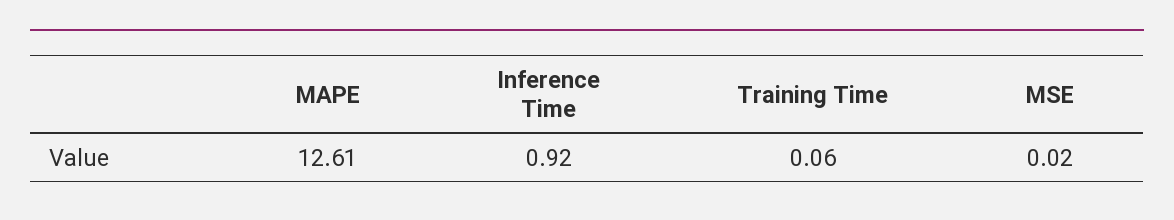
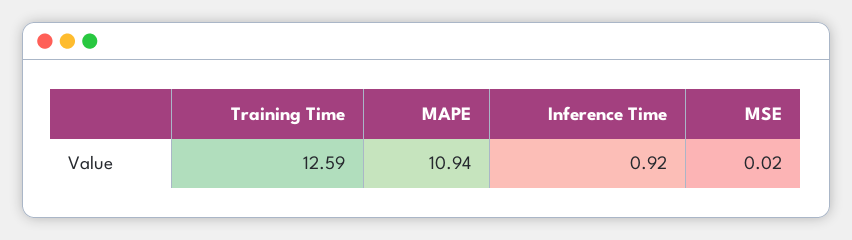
MAPE: 12.61 -> 10.94
Training Time: 0.06 -> 12.59

